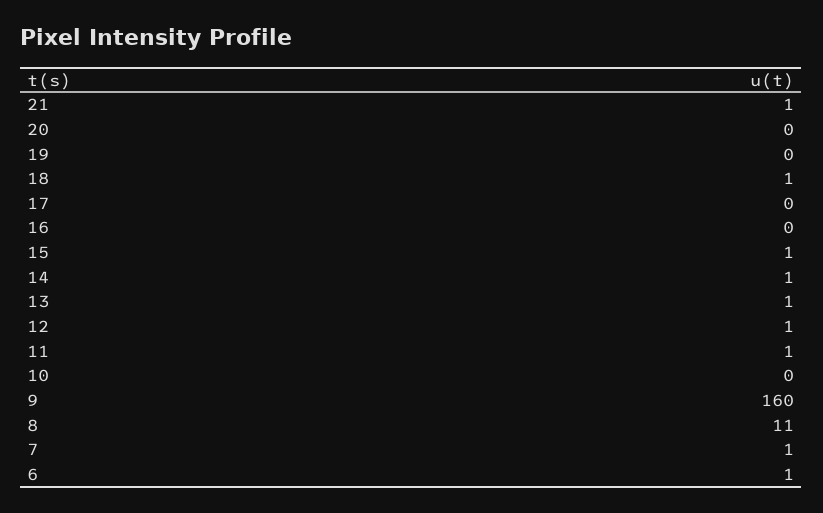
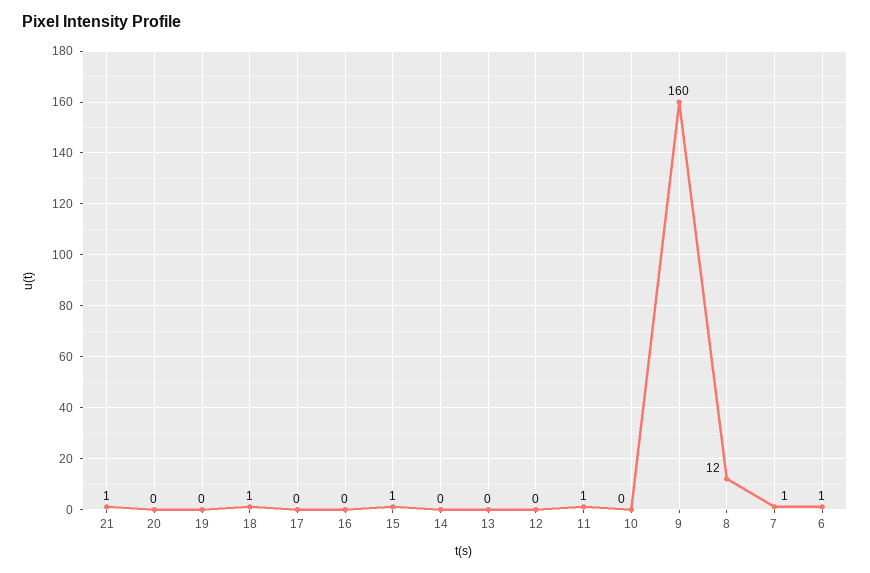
14: 1 -> 0
13: 1 -> 0
12: 1 -> 0
8: 11 -> 12

